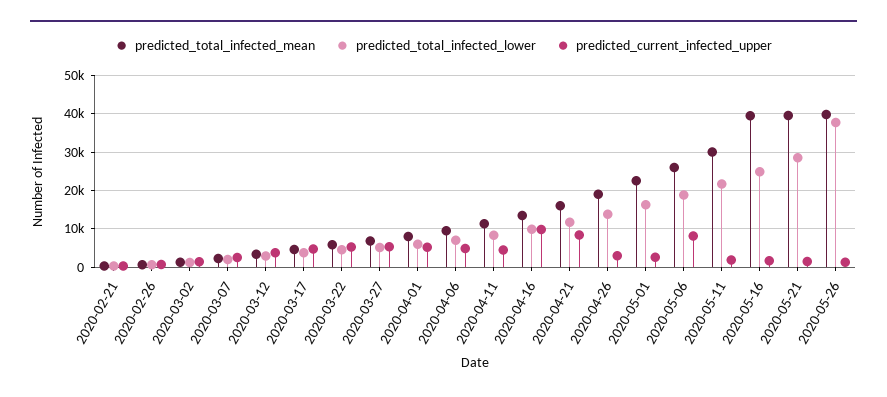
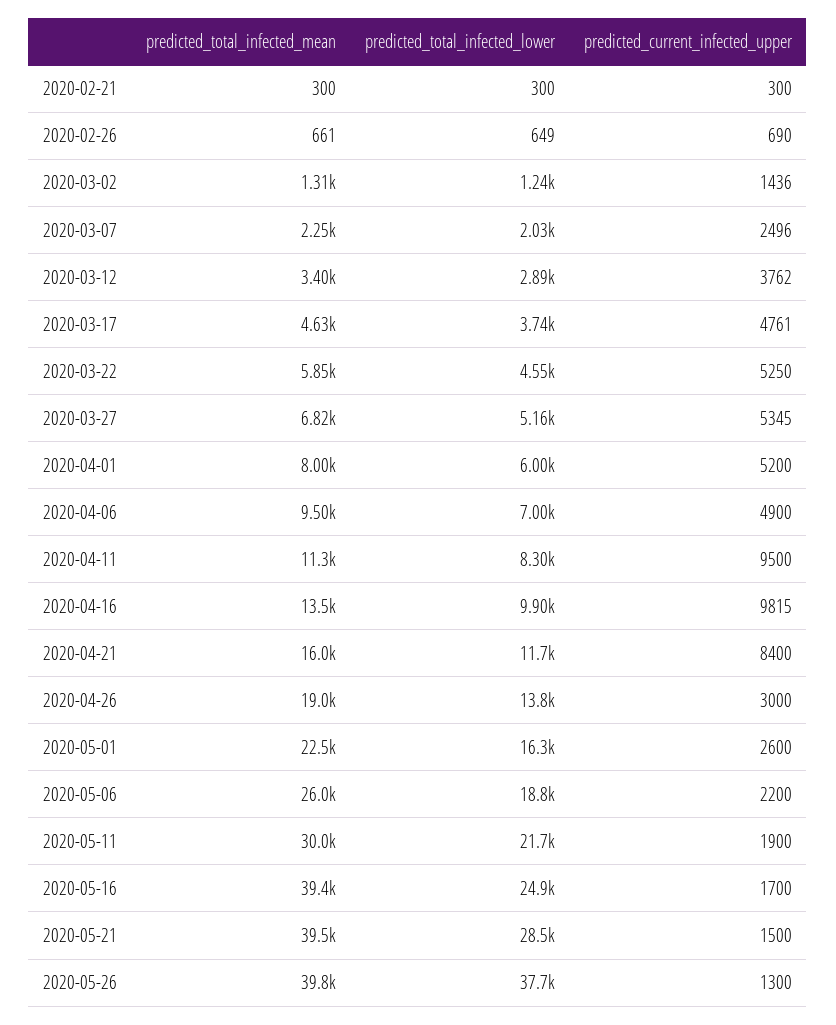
predicted_current_infected_upper, 2020-04-11: 4000 -> 9500
predicted_current_infected_upper, 2020-05-06: 8000 -> 2200

